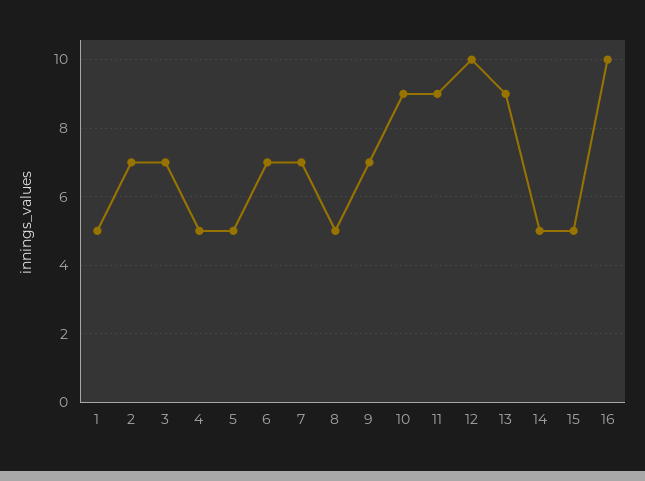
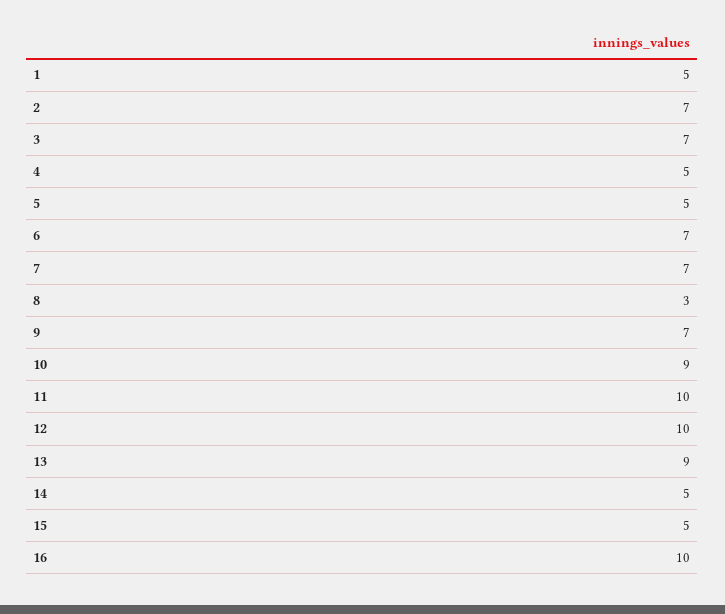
8: 5 -> 3
11: 9 -> 10

